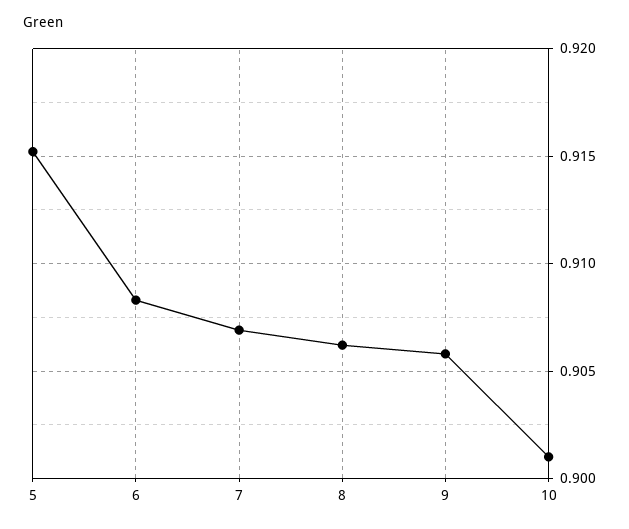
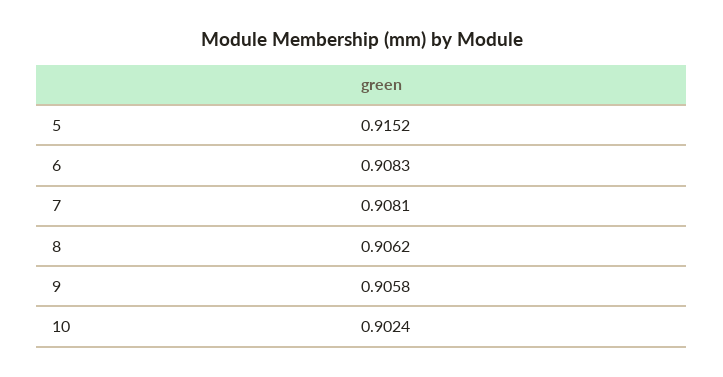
7: 0.907 -> 0.9081
10: 0.901 -> 0.9024

